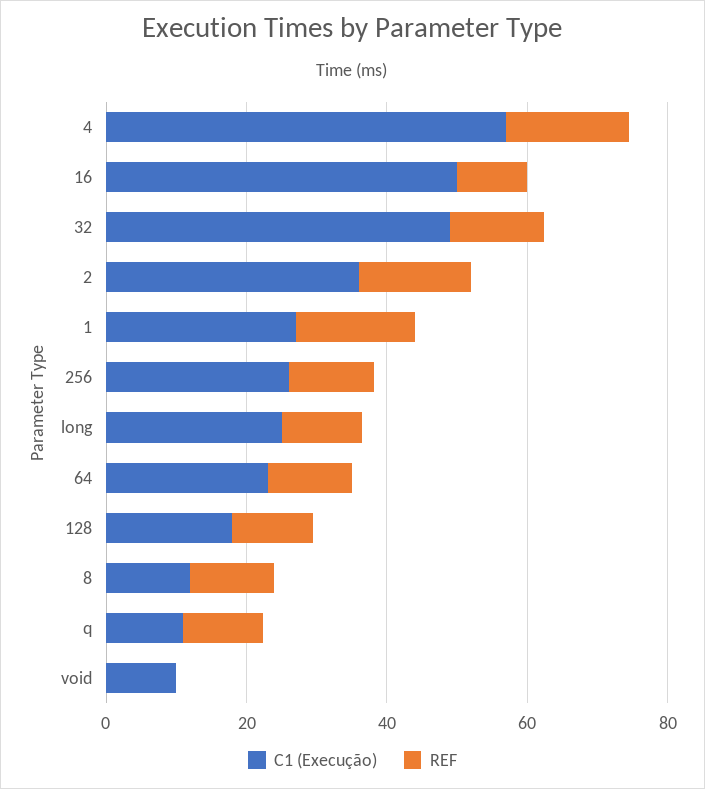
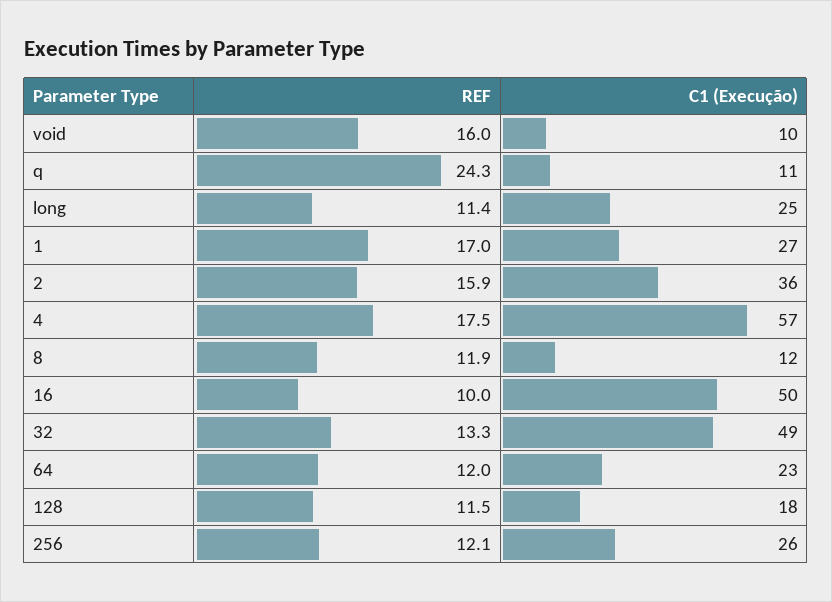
REF, q: 10 -> 24.3
REF, void: 0 -> 16

